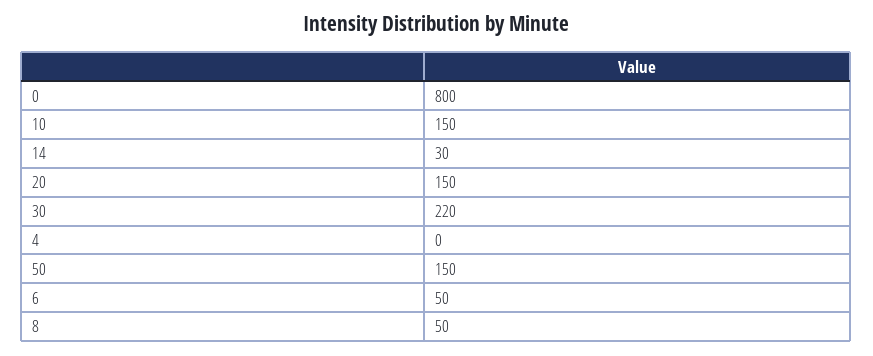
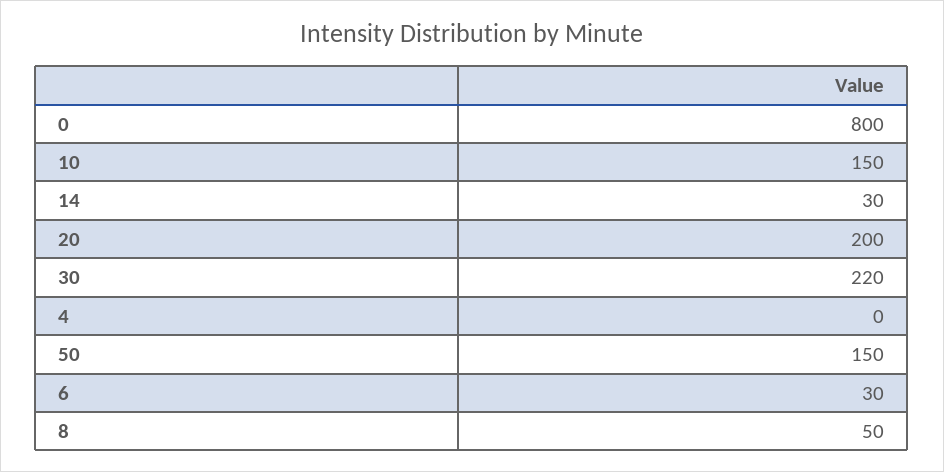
20: 150 -> 200
6: 50 -> 30

